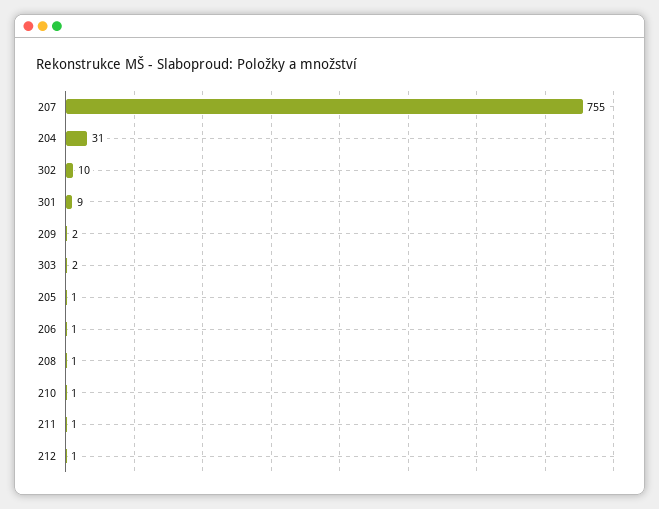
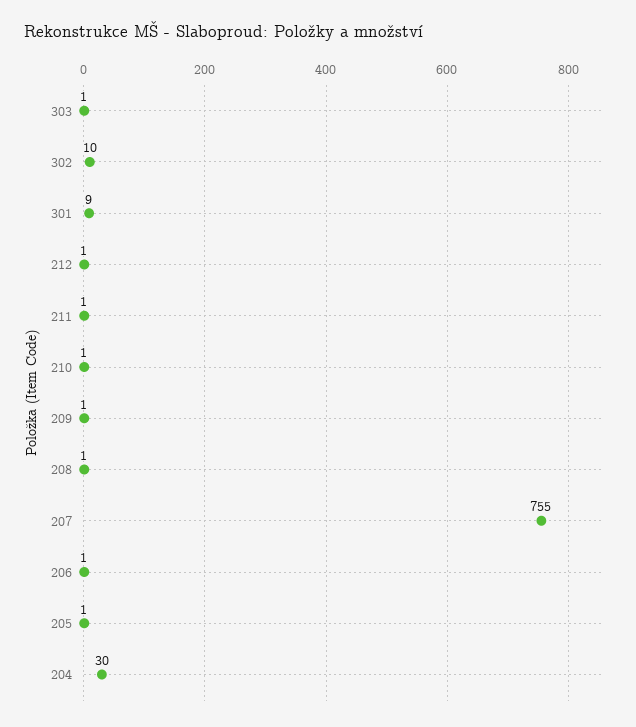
204: 31 -> 30
209: 2 -> 1
303: 2 -> 1

